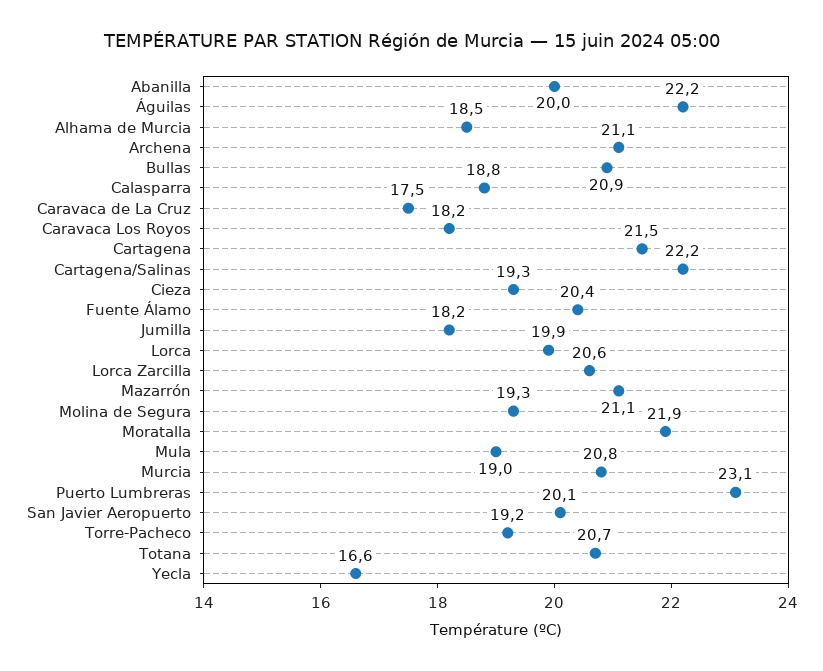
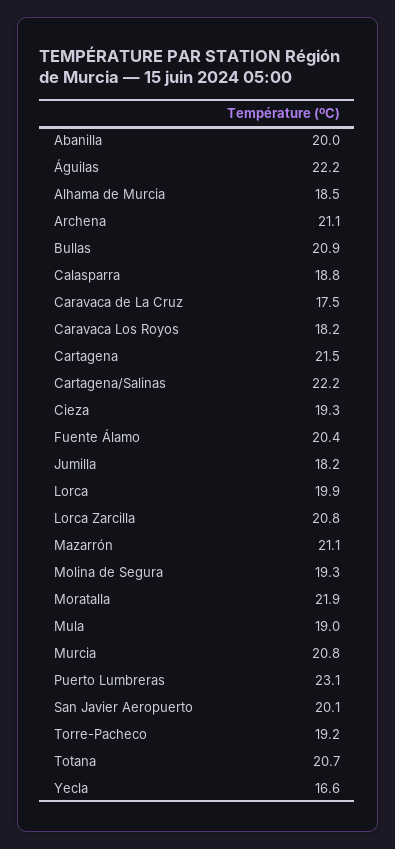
Lorca Zarcilla: 20.6 -> 20.8

